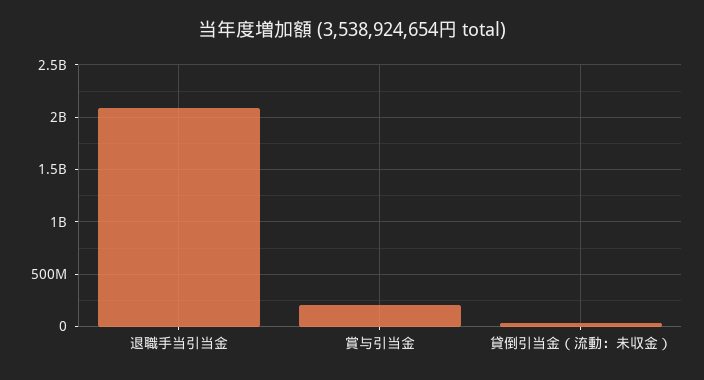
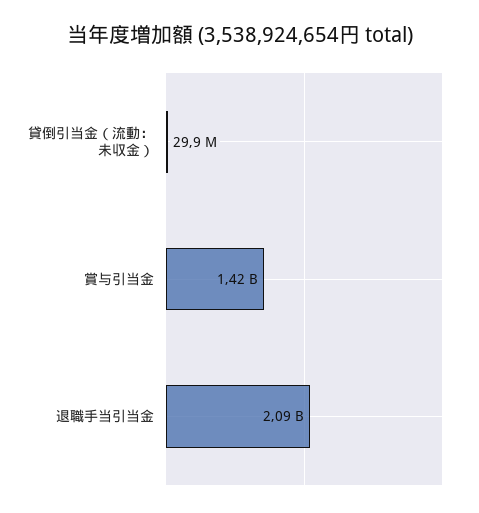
賞与引当金: 200000000 -> 1420000000

